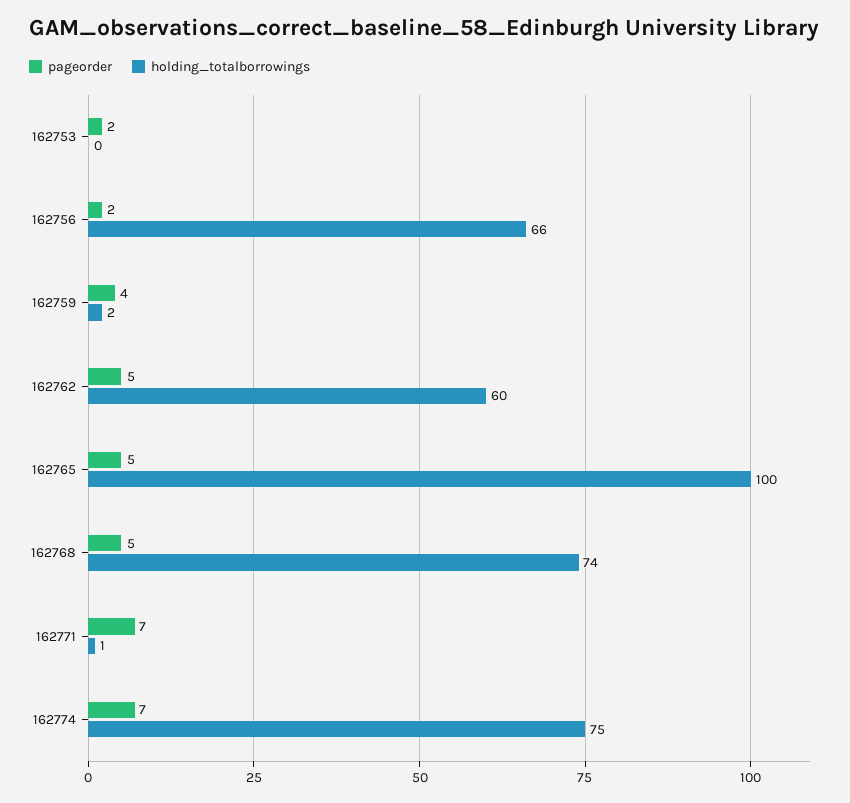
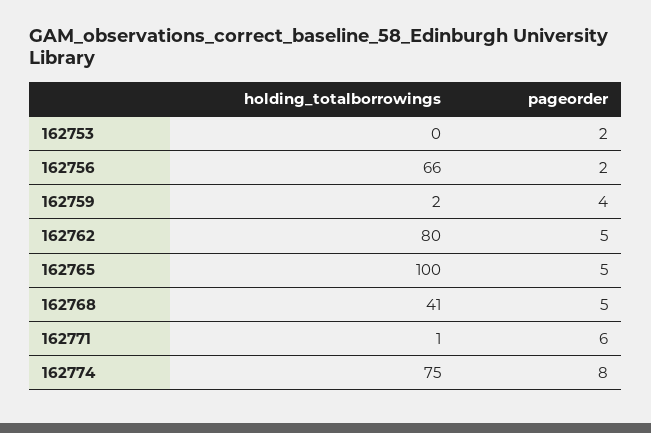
holding_totalborrowings, 162762: 60 -> 80
holding_totalborrowings, 162768: 74 -> 41
pageorder, 162771: 7 -> 6
pageorder, 162774: 7 -> 8

